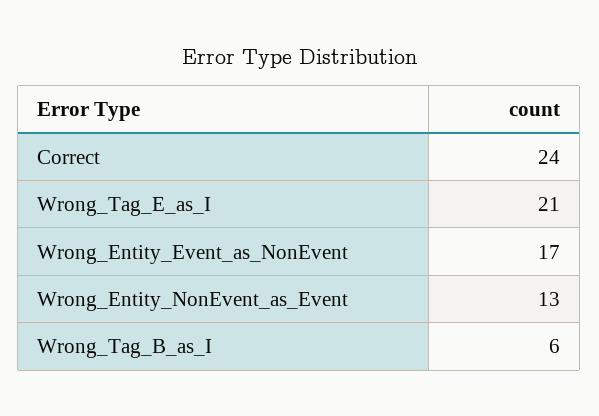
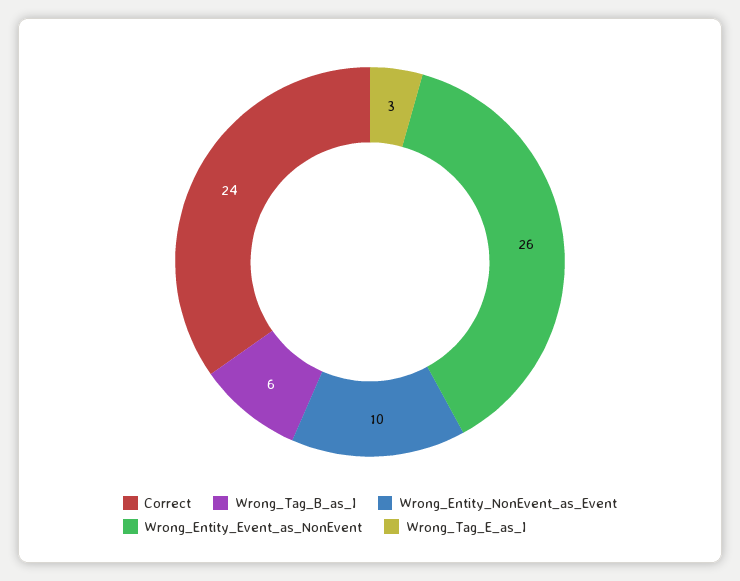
Wrong_Tag_E_as_I: 21 -> 3
Wrong_Entity_Event_as_NonEvent: 17 -> 26
Wrong_Entity_NonEvent_as_Event: 13 -> 10

